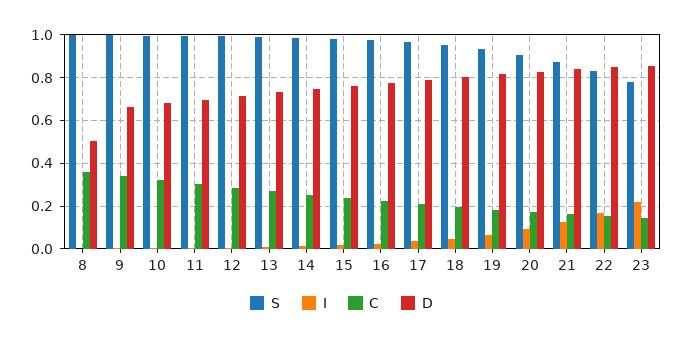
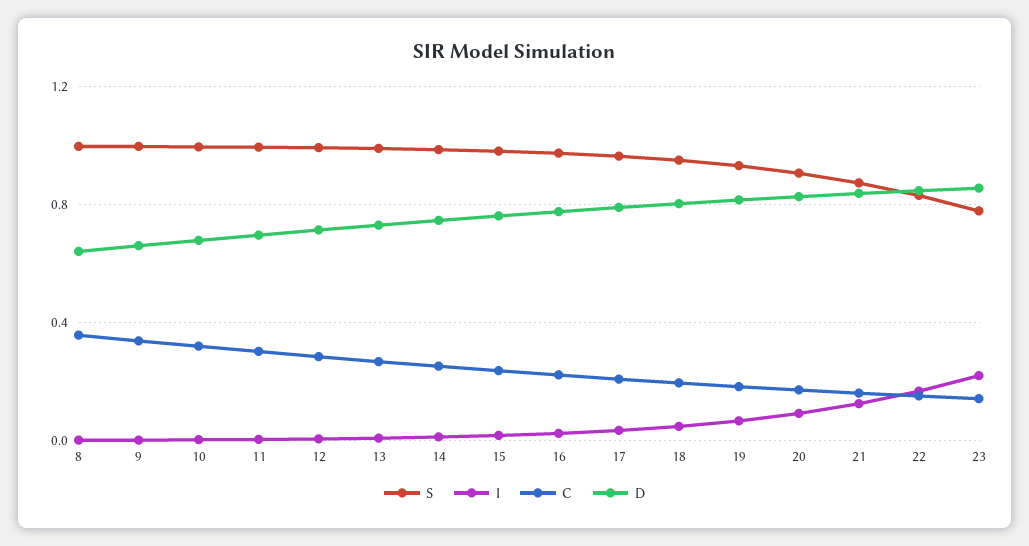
D, 8: 0.5 -> 0.65

